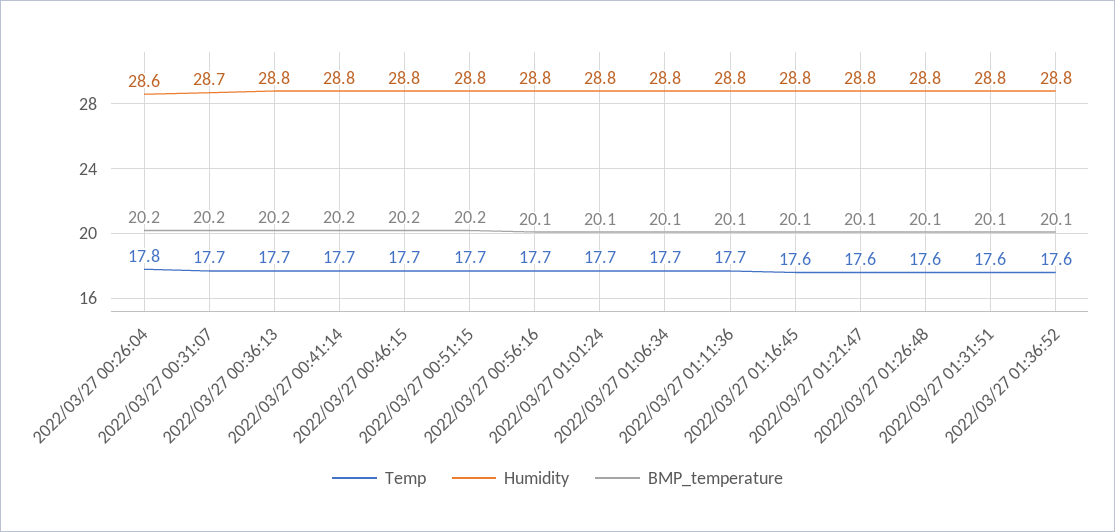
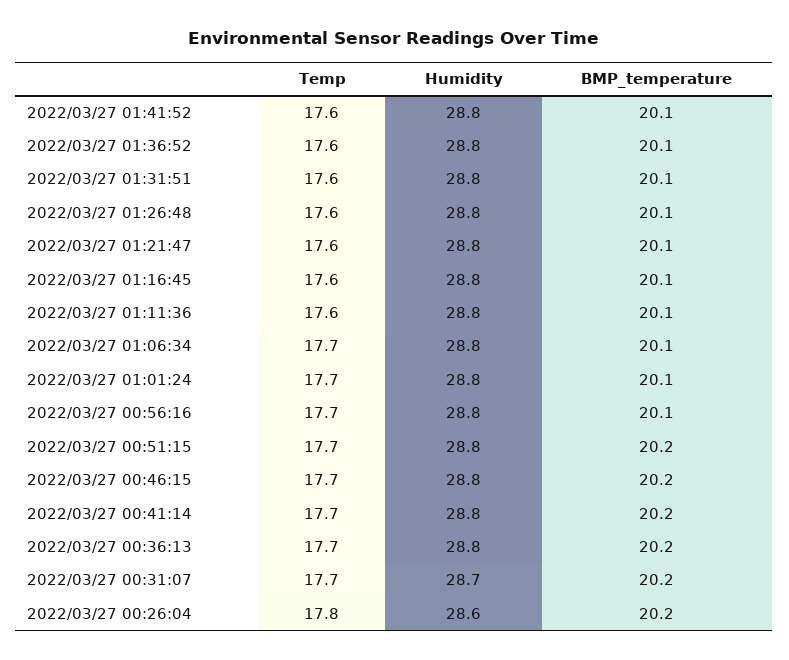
Temp, 2022/03/27 01:11:36: 17.7 -> 17.6
Temp, 2022/03/27 01:41:52: none -> 17.6
Humidity, 2022/03/27 01:41:52: none -> 28.8
BMP_temperature, 2022/03/27 01:41:52: none -> 20.1

